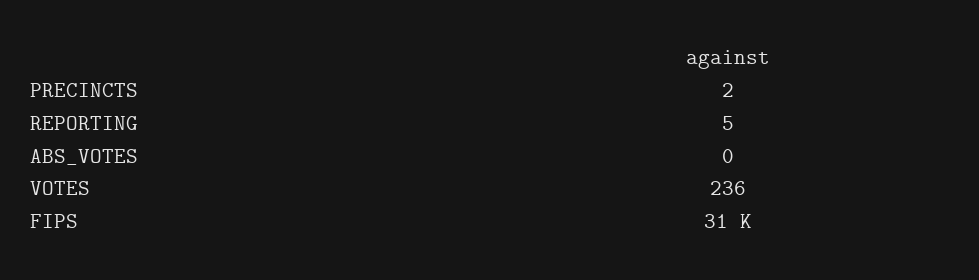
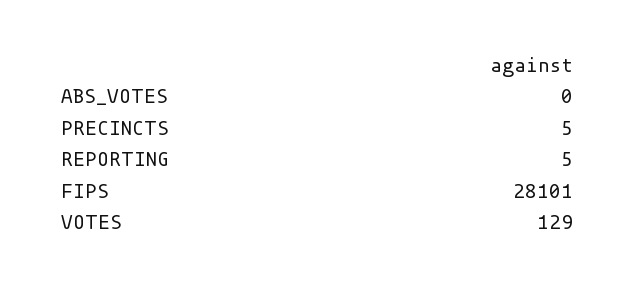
PRECINCTS: 2 -> 5
VOTES: 236 -> 129
FIPS: 31000 -> 28101

